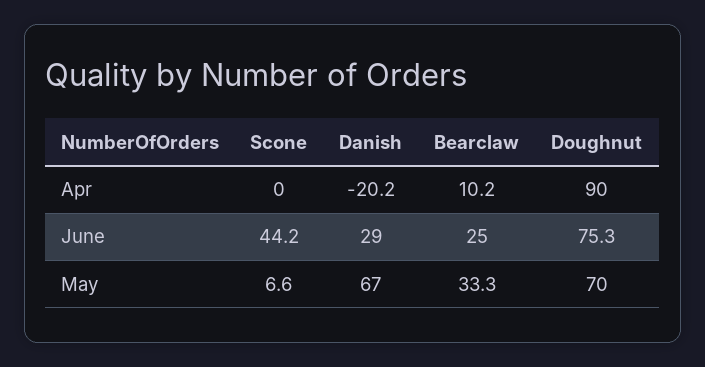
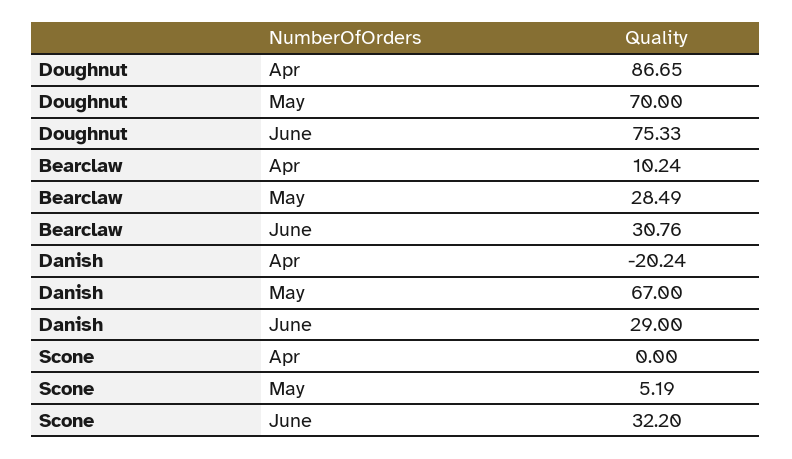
Doughnut, Apr: 90 -> 86.65
Scone, June: 44.2 -> 32.2
Bearclaw, June: 25 -> 30.76
Scone, May: 6.6 -> 5.19
Bearclaw, May: 33.3 -> 28.49

